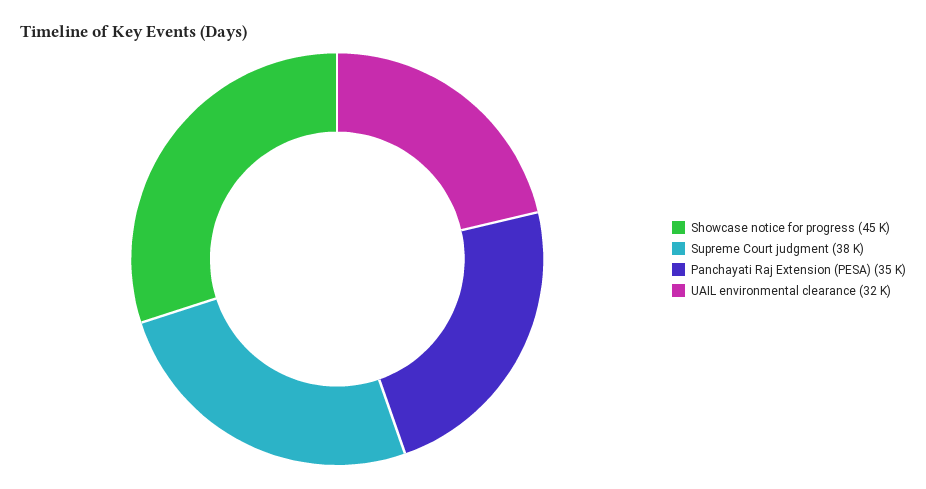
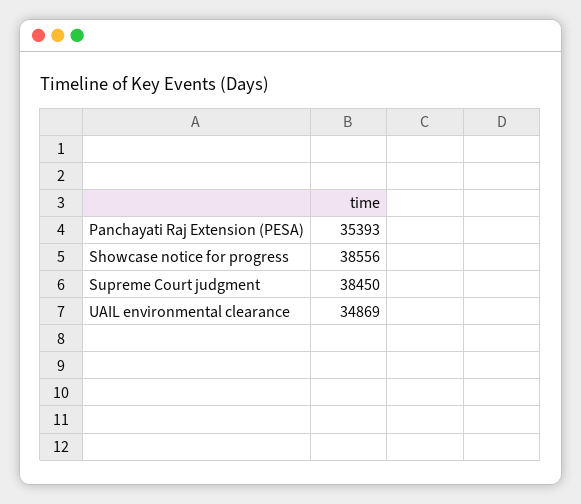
Showcase notice for progress: 45000 -> 38556
UAIL environmental clearance: 32000 -> 34869

